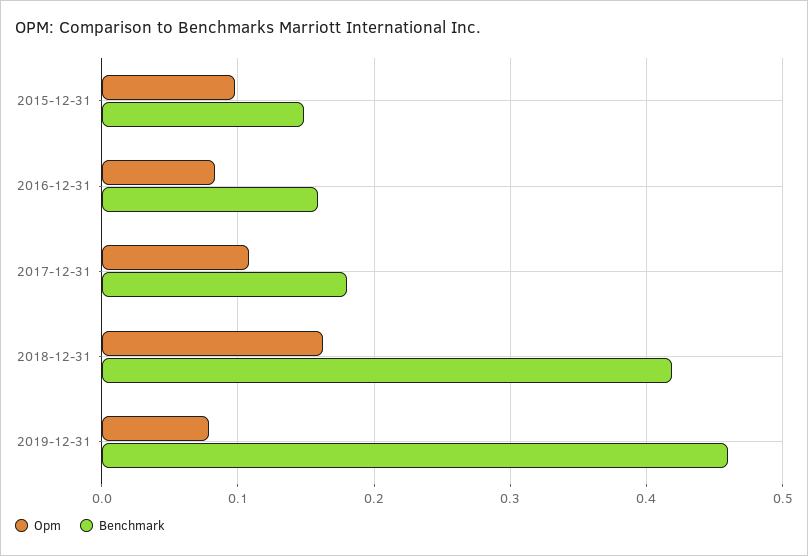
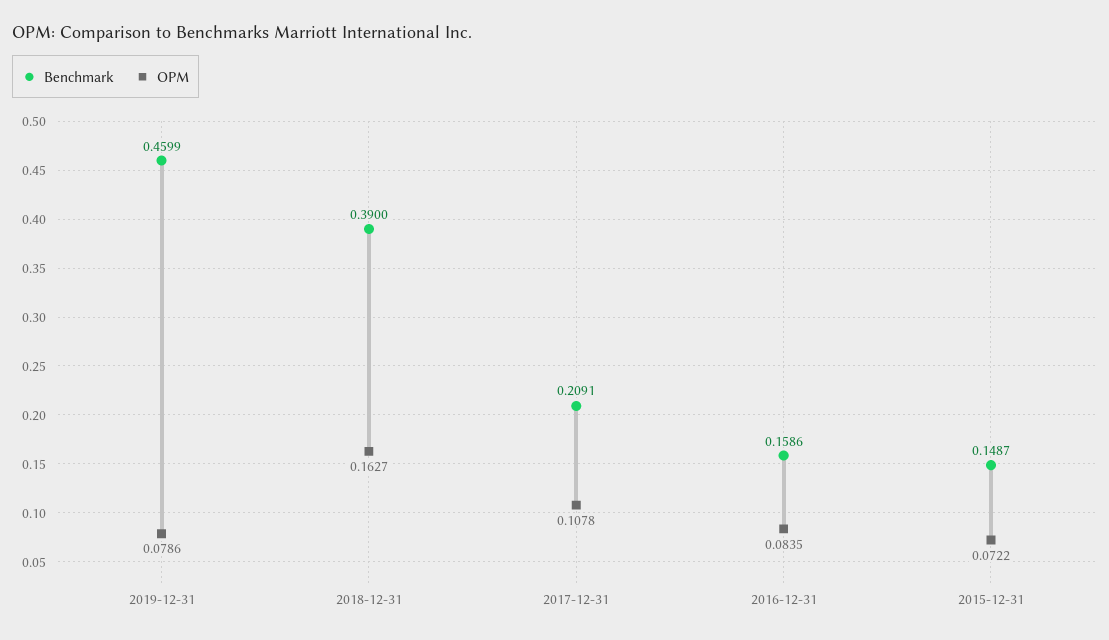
Opm, 2015-12-31: 0.1 -> 0.0722
Benchmark, 2017-12-31: 0.18 -> 0.2091
Benchmark, 2018-12-31: 0.42 -> 0.39

